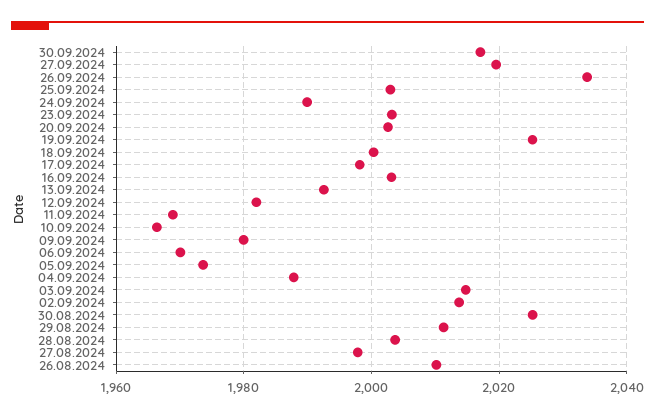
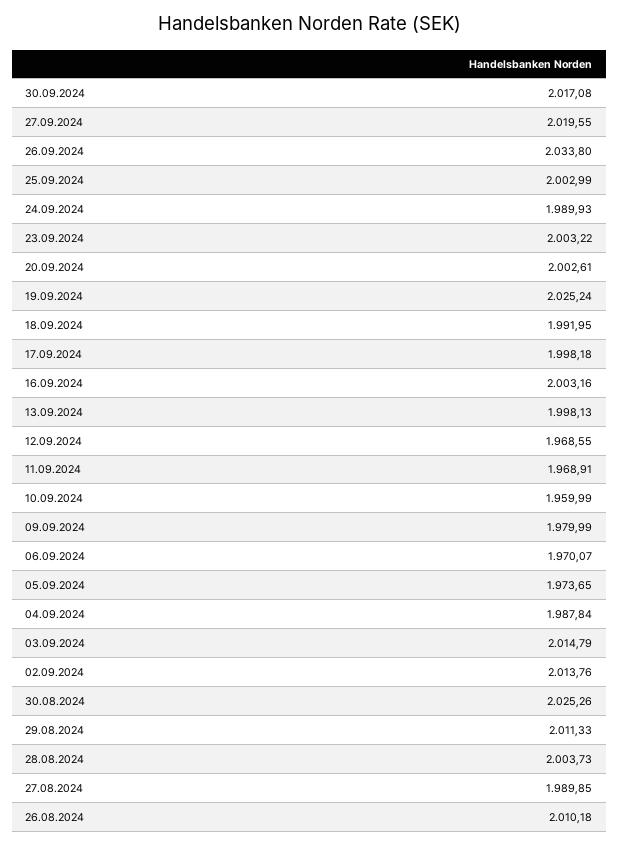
18.09.2024: 2000 -> 1991.95
13.09.2024: 1992 -> 1998.13
12.09.2024: 1982 -> 1968.55
10.09.2024: 1966 -> 1959.99
27.08.2024: 1998 -> 1989.85

